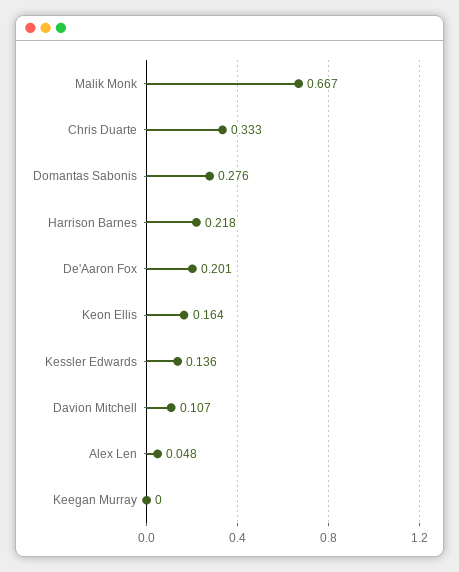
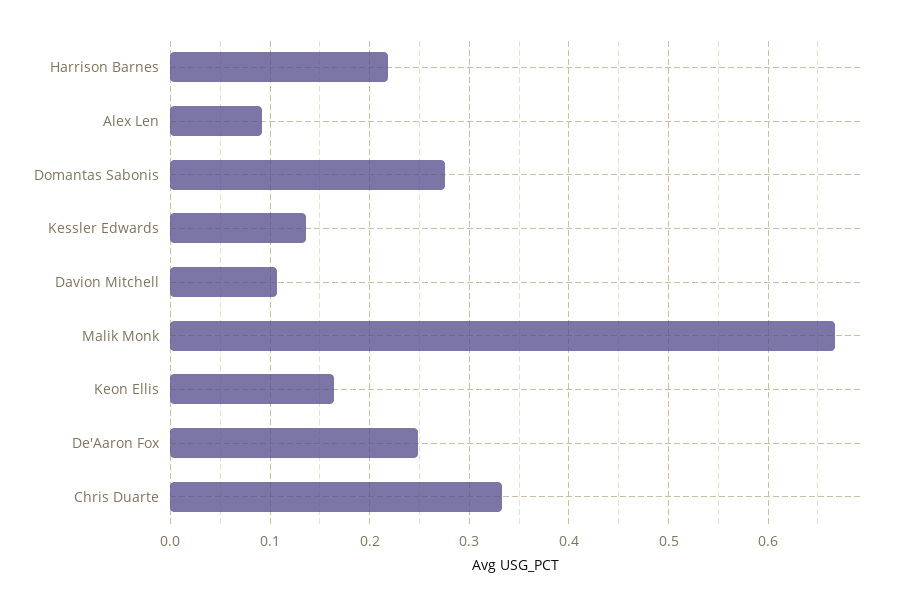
De'Aaron Fox: 0.201 -> 0.25
Alex Len: 0.048 -> 0.09
Keegan Murray: 0 -> none

